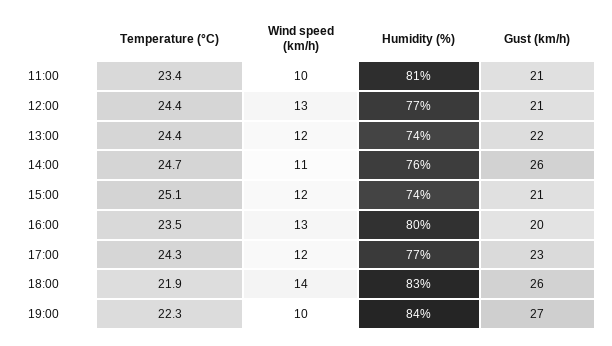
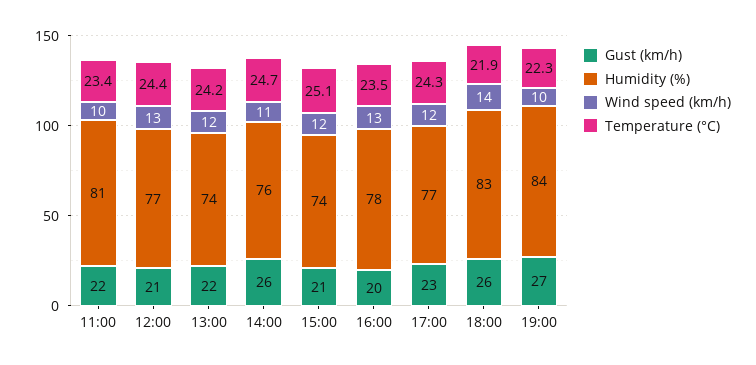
Gust (km/h), 11:00: 21 -> 22
Temperature (°C), 13:00: 24.4 -> 24.2
Humidity (%), 16:00: 80 -> 78

